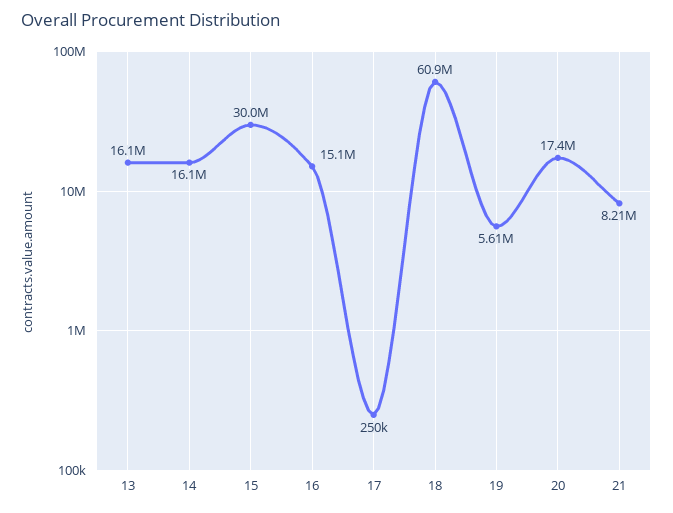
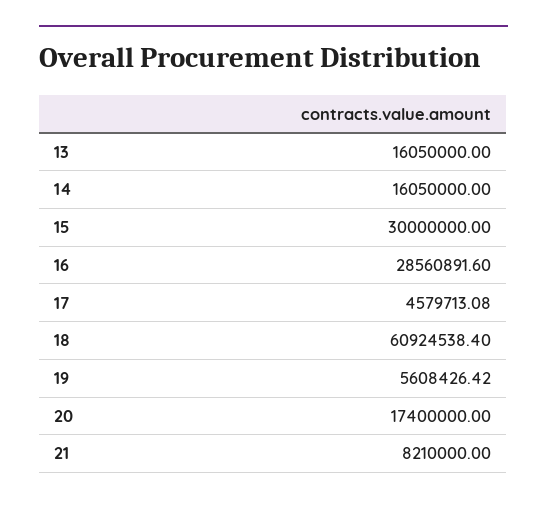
16: 15100000 -> 28560891.6
17: 250000 -> 4579713.08

